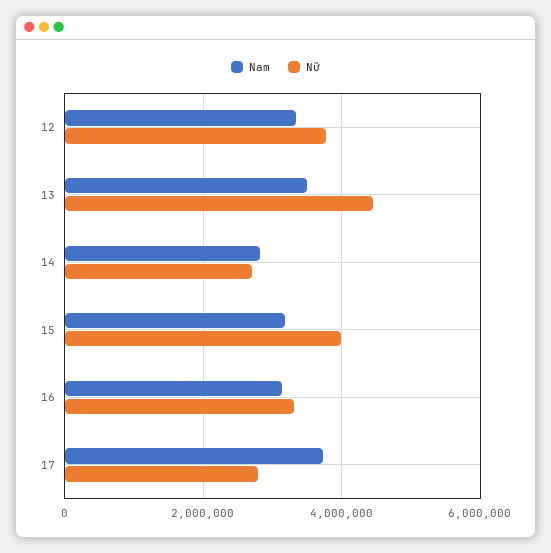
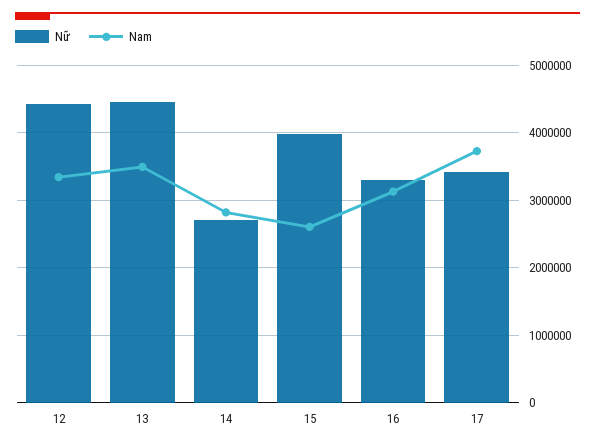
Nữ, 12: 3800000 -> 4400000
Nam, 15: 3200000 -> 2600000
Nữ, 17: 2800000 -> 3400000

